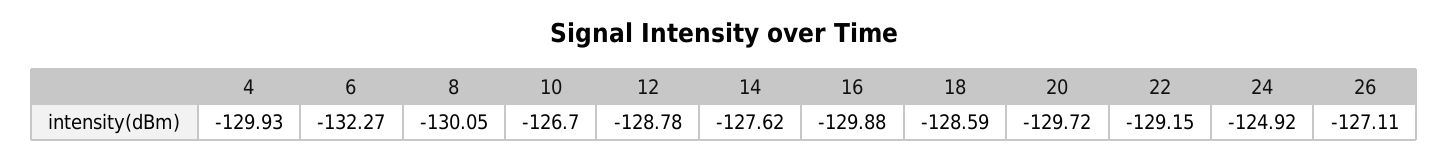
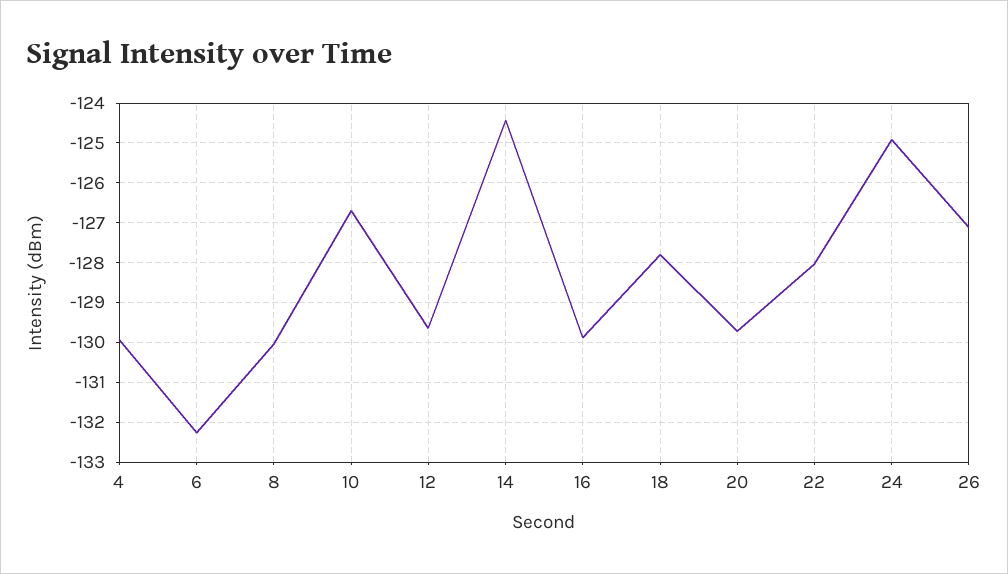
12: -128.78 -> -129.6
14: -127.62 -> -124.4
18: -128.59 -> -127.8
22: -129.15 -> -128

